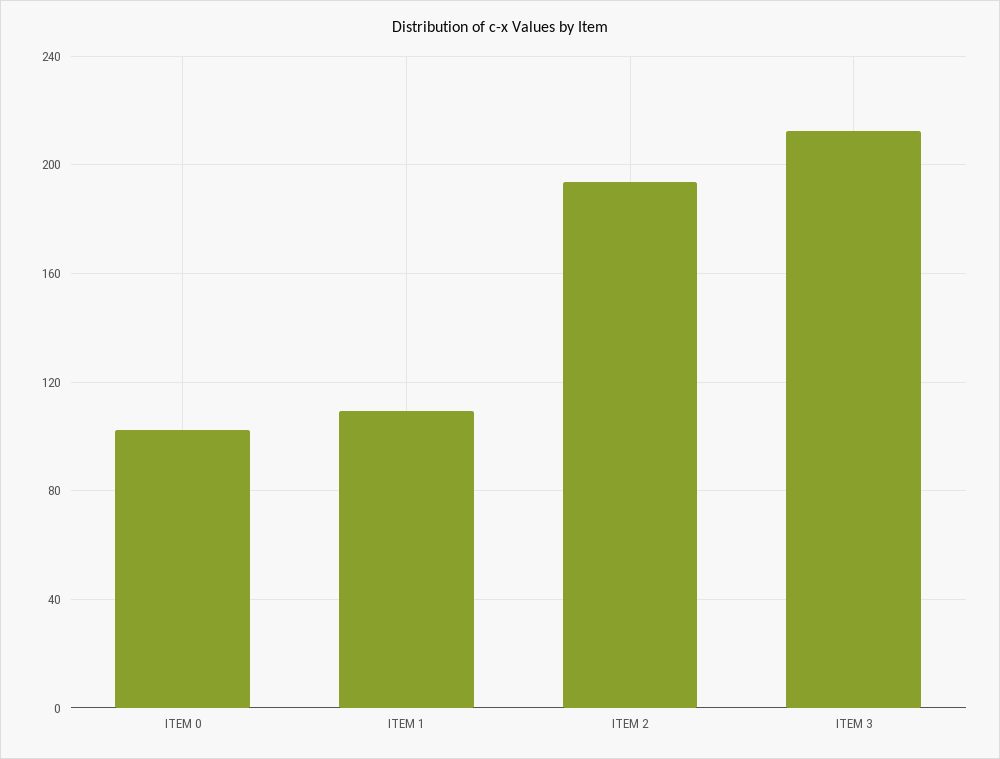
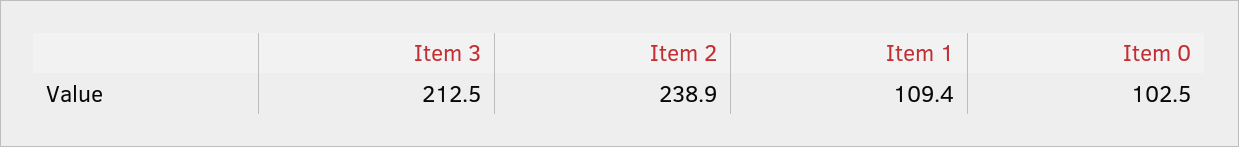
ITEM 2: 195 -> 238.9

